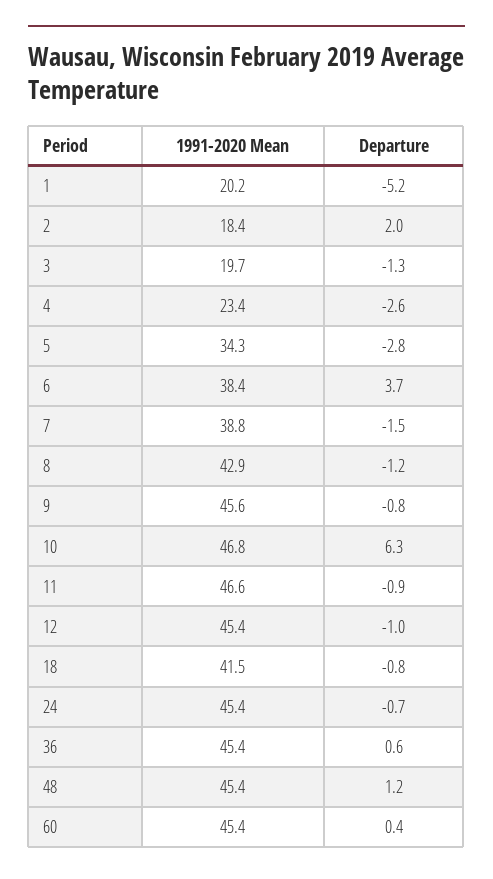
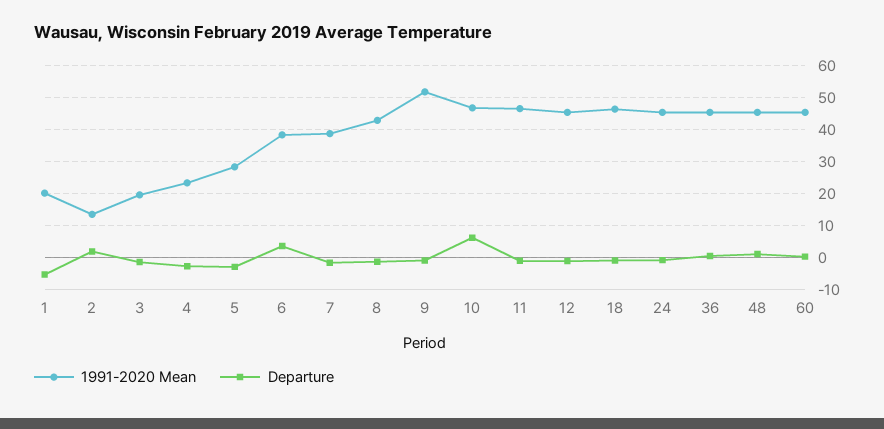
1991-2020 Mean, 2: 18.4 -> 14
1991-2020 Mean, 5: 34.3 -> 28
1991-2020 Mean, 9: 45.6 -> 52
1991-2020 Mean, 18: 41.5 -> 46

